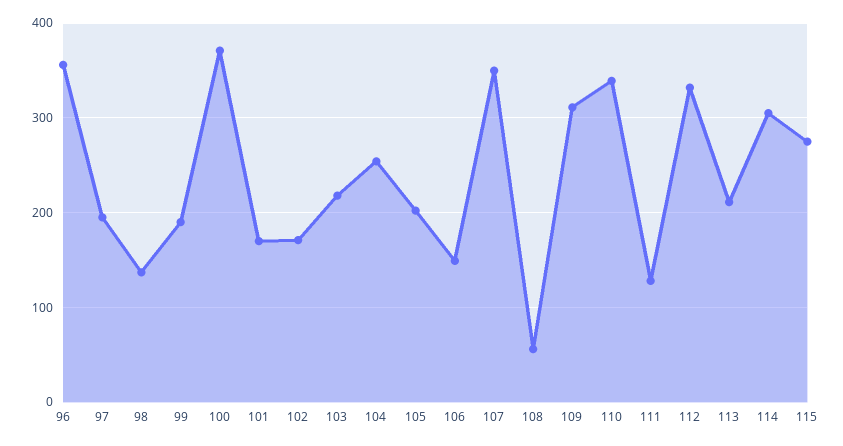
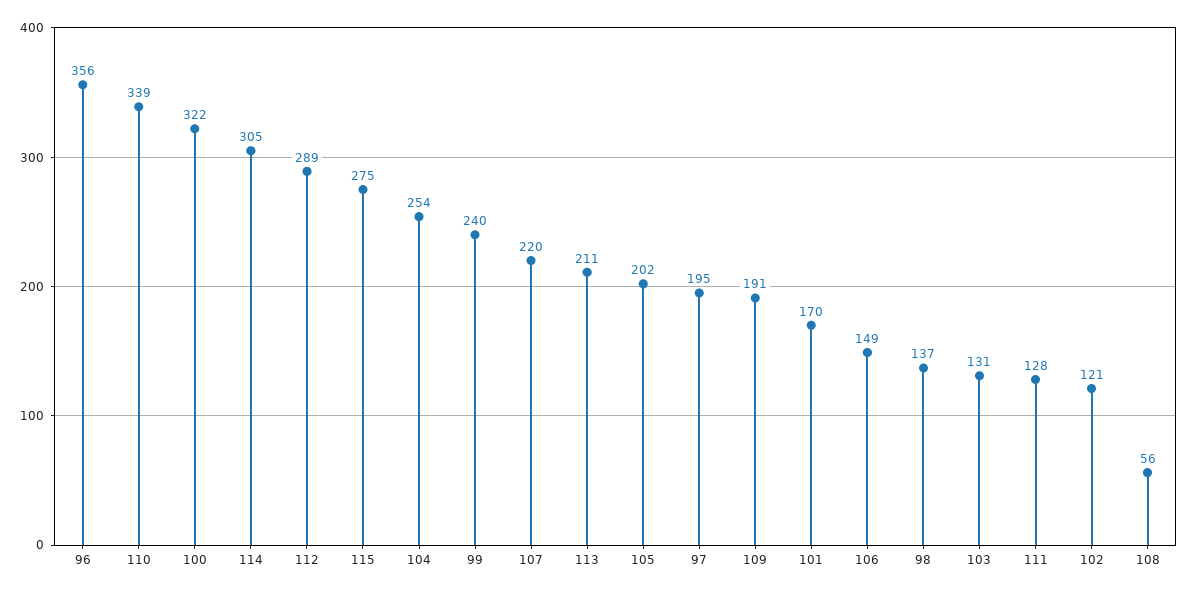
99: 190 -> 240
100: 370 -> 322
102: 170 -> 121
103: 220 -> 131
107: 350 -> 220
109: 310 -> 191
112: 330 -> 289

